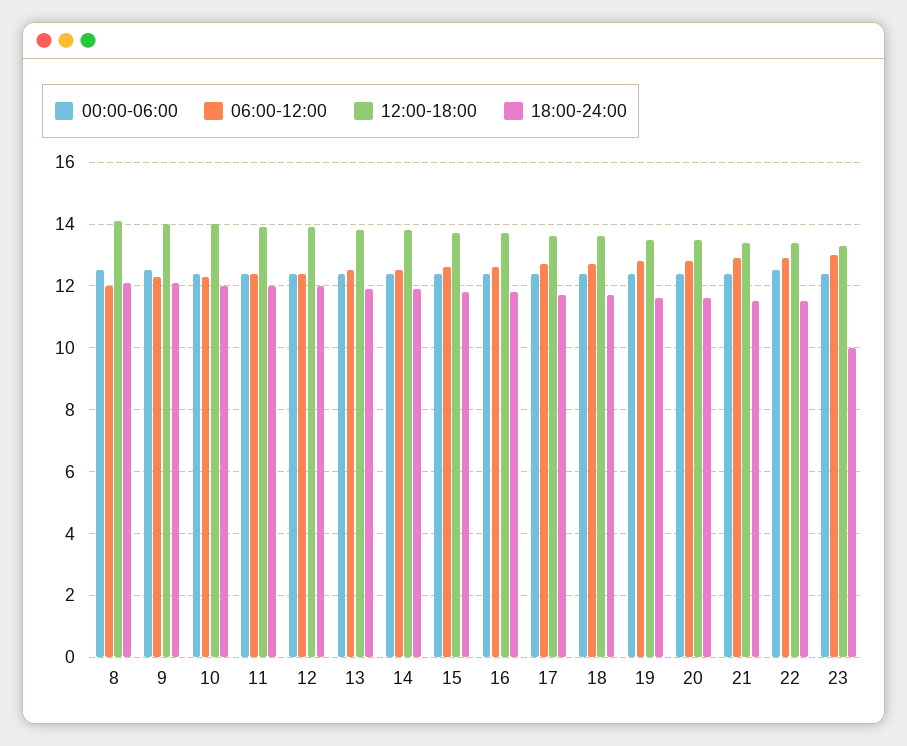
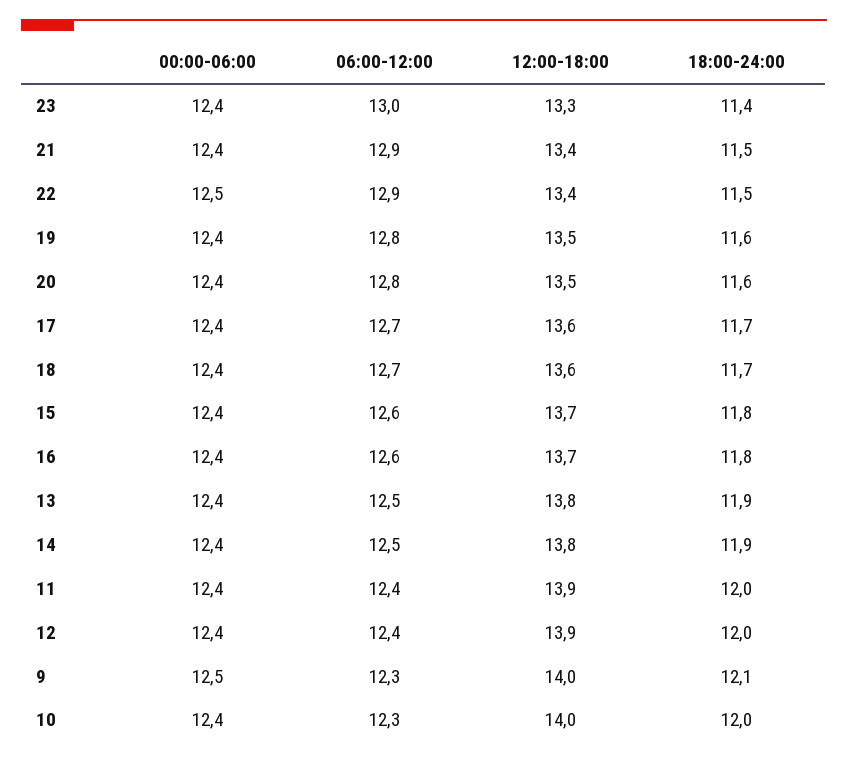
00:00-06:00, 8: 12.5 -> none
06:00-12:00, 8: 12 -> none
12:00-18:00, 8: 14 -> none
18:00-24:00, 8: 12 -> none
18:00-24:00, 23: 10 -> 11.4

